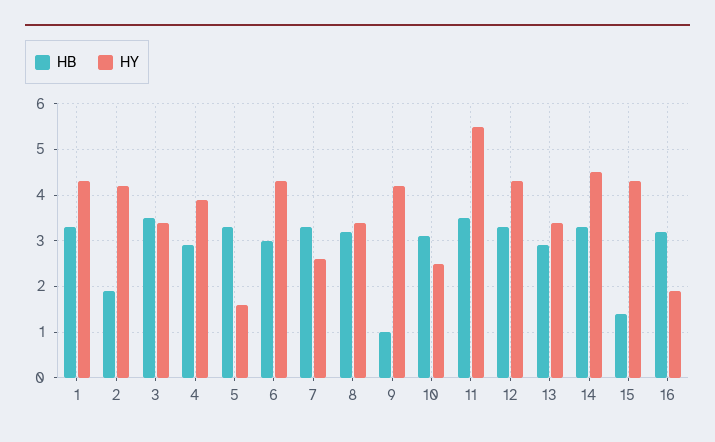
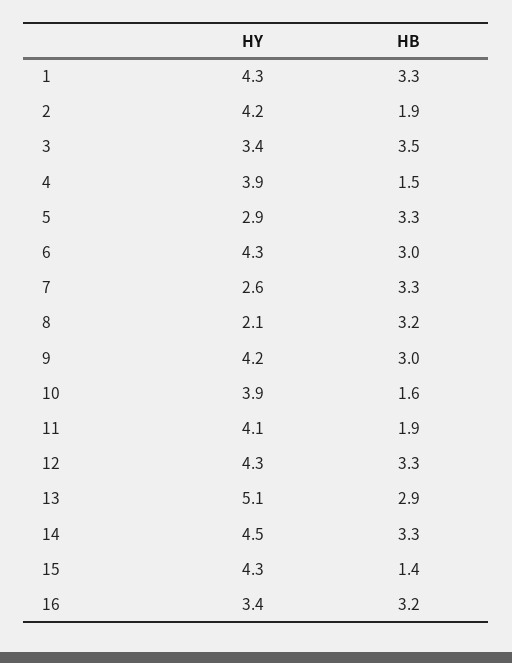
HB, 4: 3 -> 1.5
HY, 5: 1.5 -> 2.9
HY, 8: 3.5 -> 2.1
HB, 9: 1 -> 3
HB, 10: 3 -> 1.6
HY, 10: 2.5 -> 3.9
HB, 11: 3.5 -> 1.9
HY, 11: 5.5 -> 4.1
HY, 13: 3.5 -> 5.1
HY, 16: 2 -> 3.4

